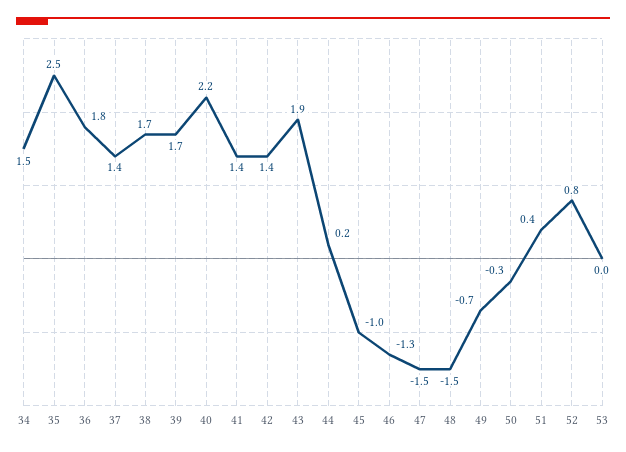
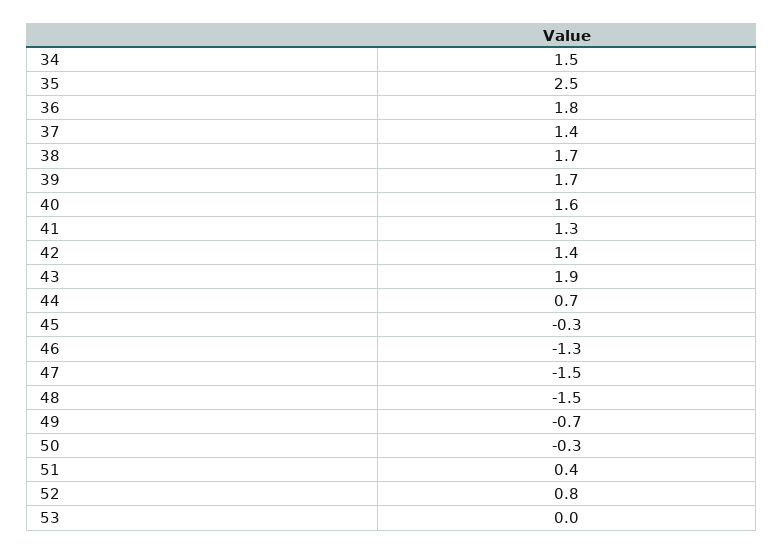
40: 2.2 -> 1.6
41: 1.4 -> 1.3
44: 0.2 -> 0.7
45: -1 -> -0.3

